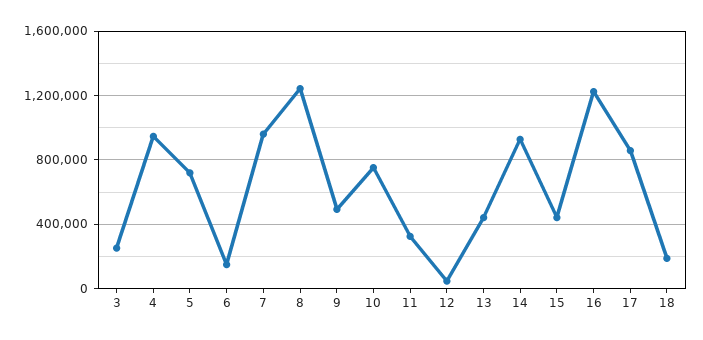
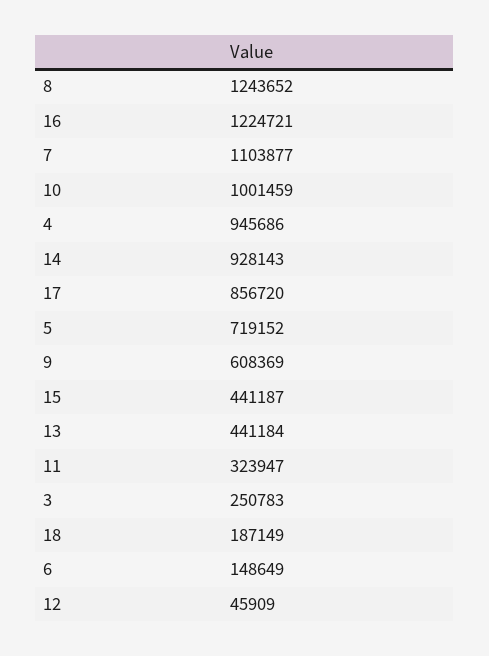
7: 950000 -> 1103877
9: 500000 -> 608369
10: 750000 -> 1001459

